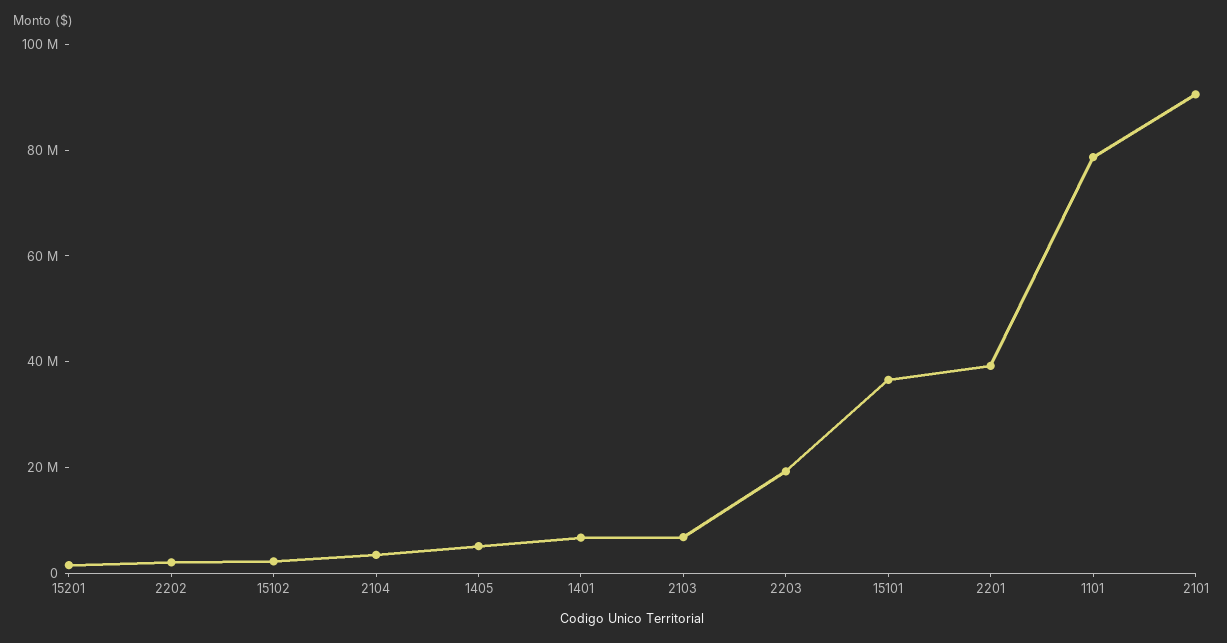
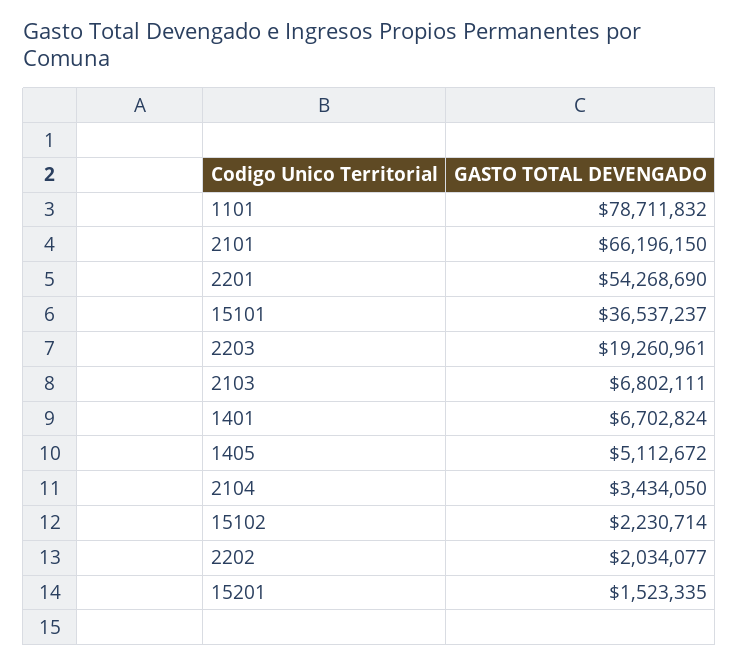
2201: 40000000 -> 54268690
2101: 90000000 -> 66196150

